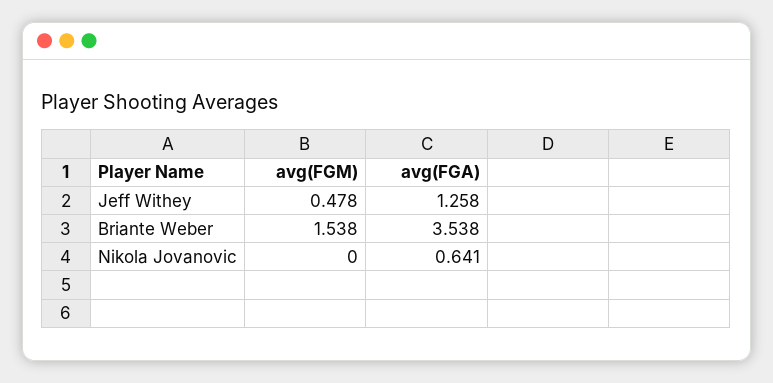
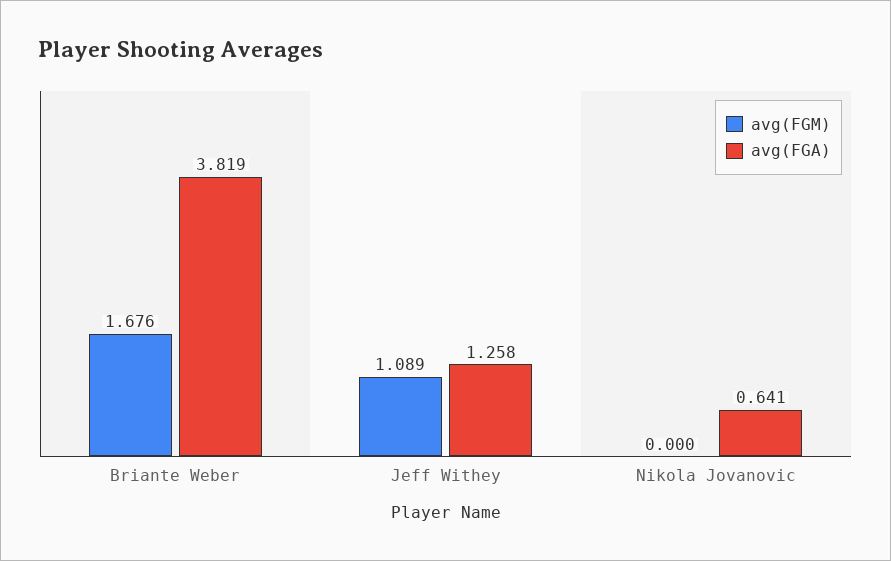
avg(FGM), Jeff Withey: 0.478 -> 1.089
avg(FGM), Briante Weber: 1.538 -> 1.676
avg(FGA), Briante Weber: 3.538 -> 3.819

